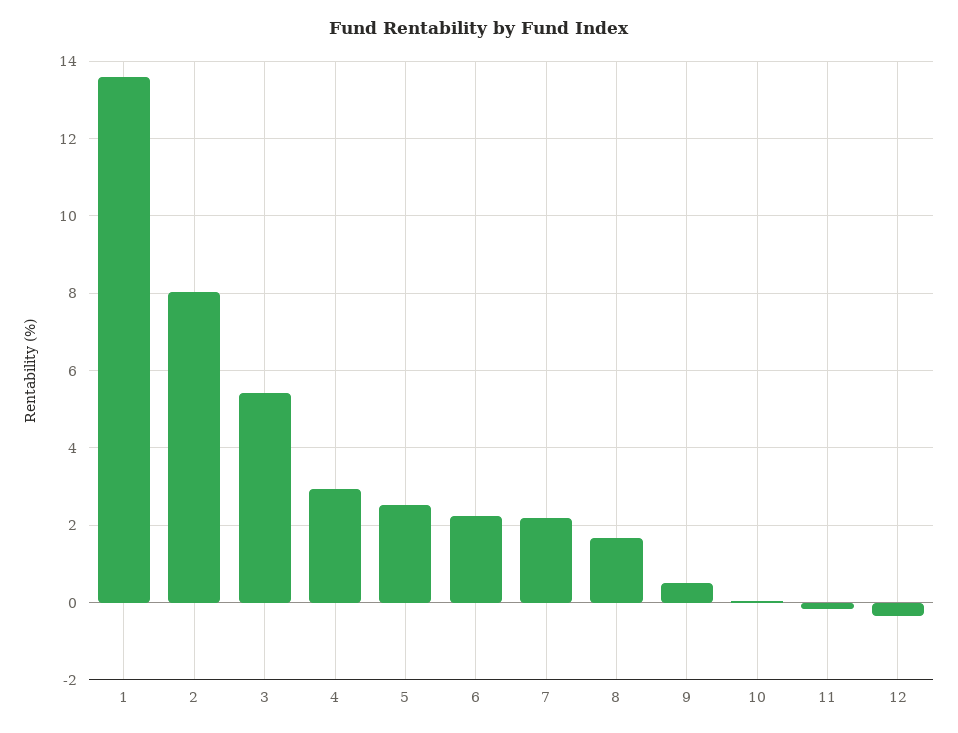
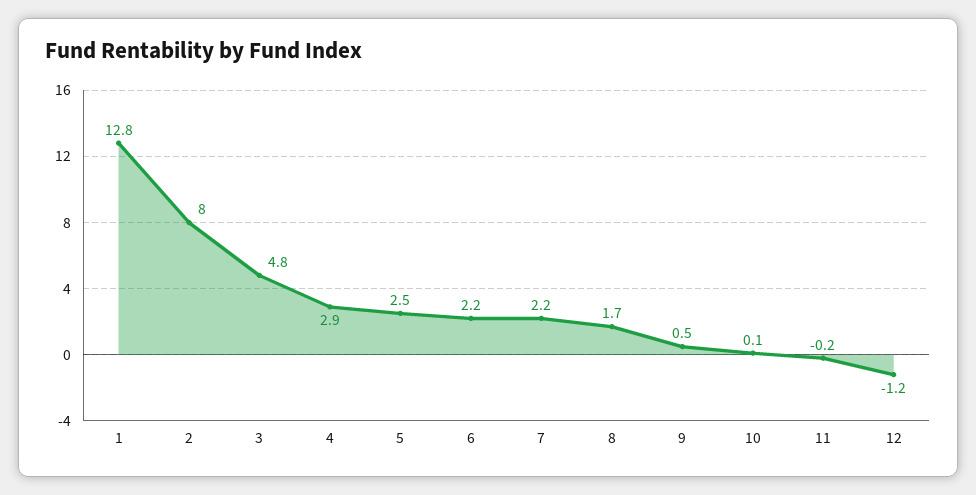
1: 13.6 -> 12.8
3: 5.4 -> 4.8
12: -0.4 -> -1.2

